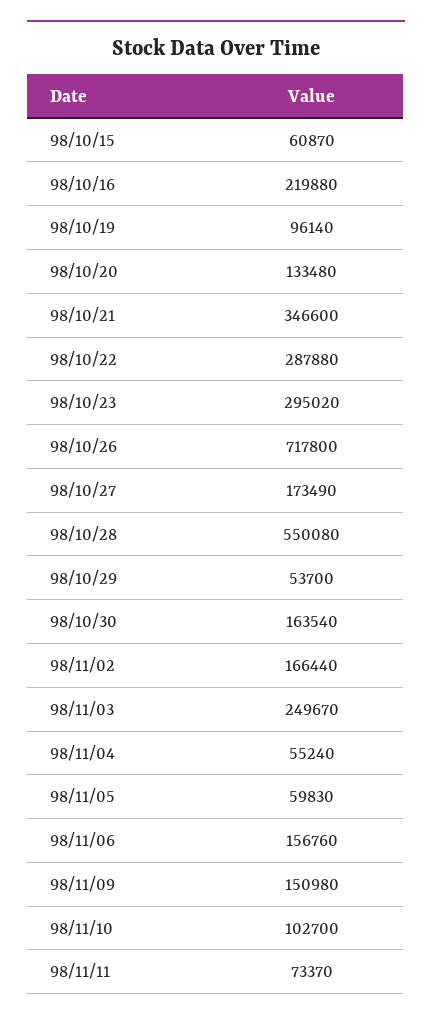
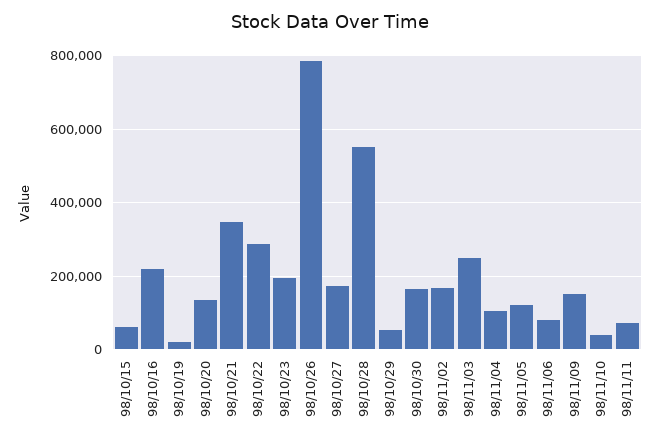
98/10/19: 96140 -> 20000
98/10/23: 295020 -> 200000
98/10/26: 717800 -> 780000
98/11/04: 55240 -> 100000
98/11/05: 59830 -> 120000
98/11/06: 156760 -> 80000
98/11/10: 102700 -> 40000

